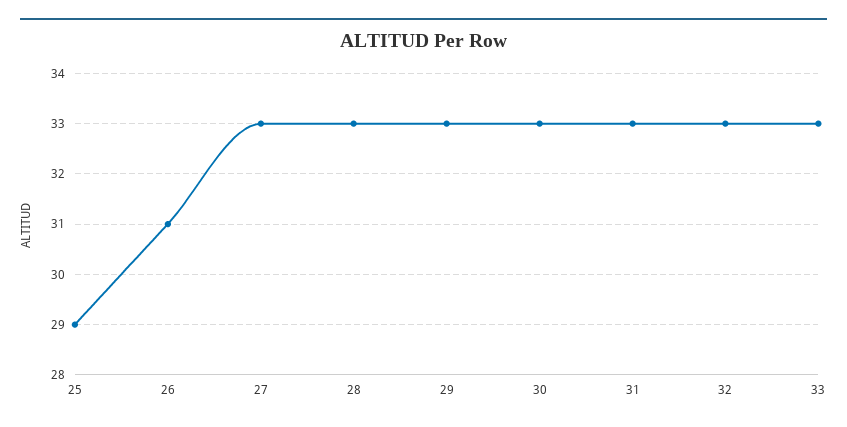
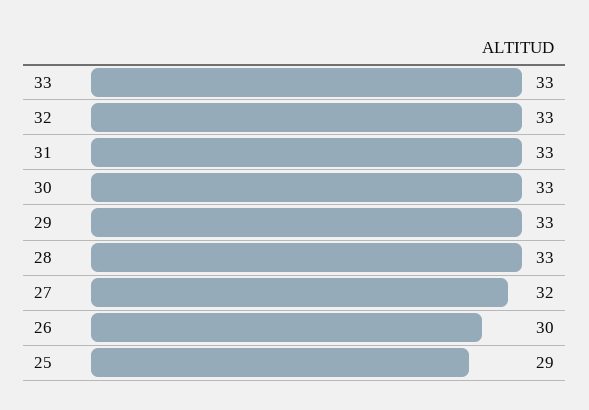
26: 31 -> 30
27: 33 -> 32

